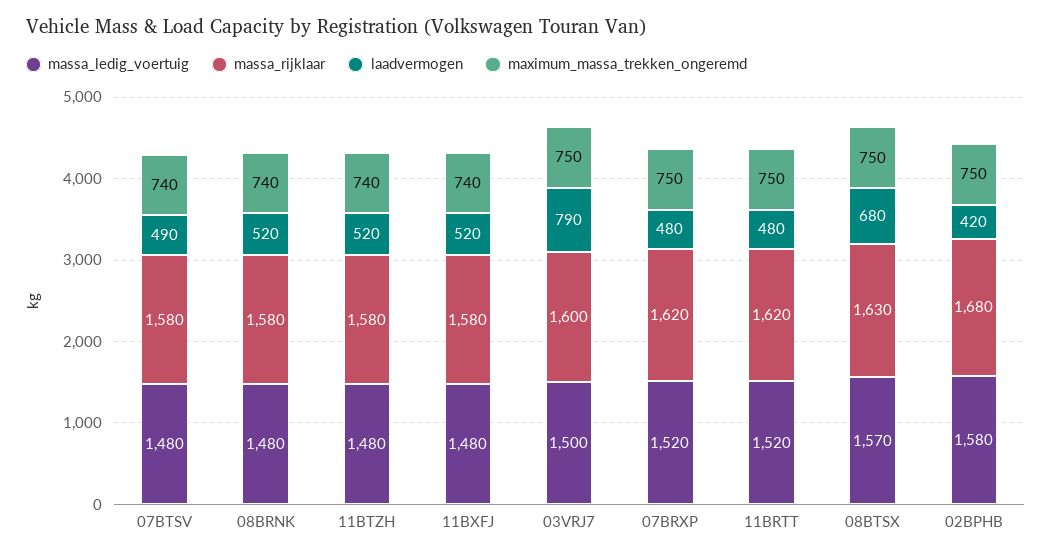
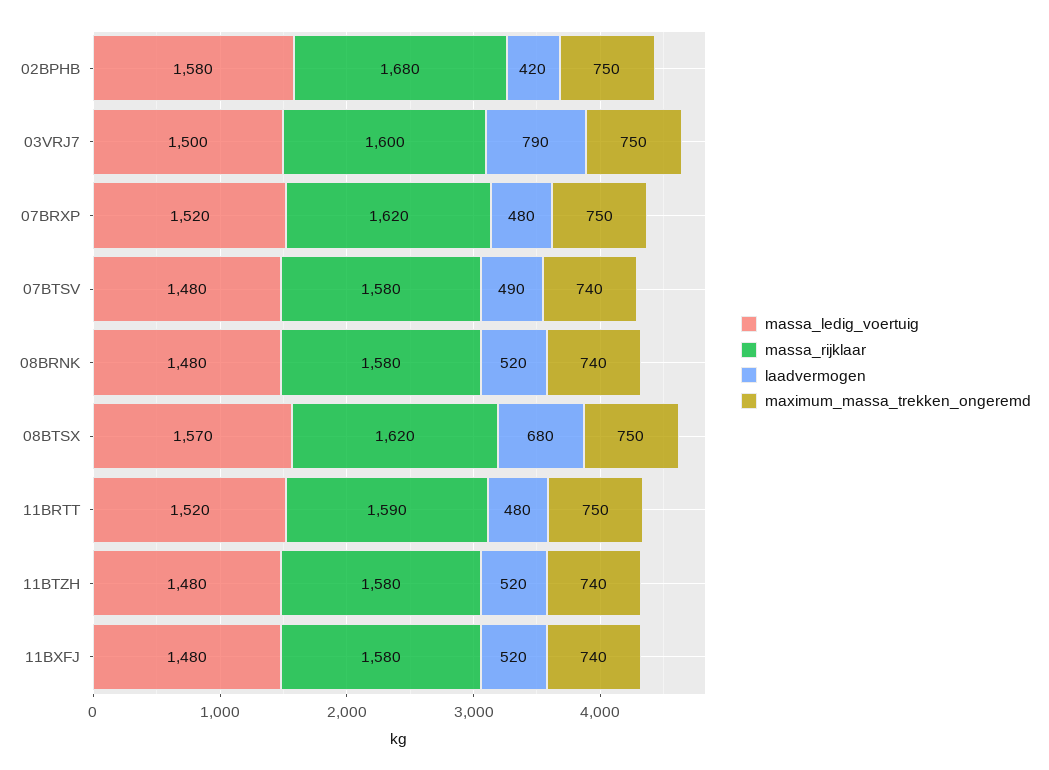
massa_rijklaar, 11BRTT: 1620 -> 1590
massa_rijklaar, 08BTSX: 1630 -> 1620

